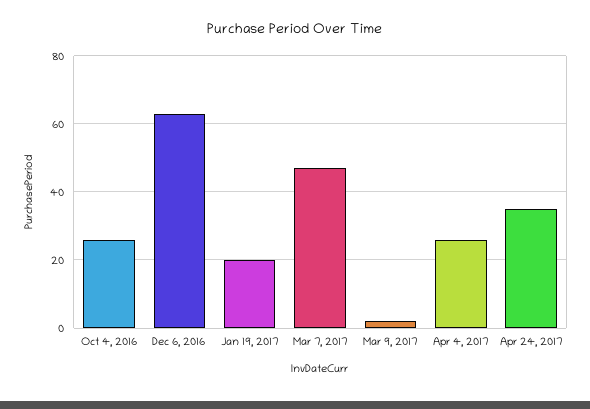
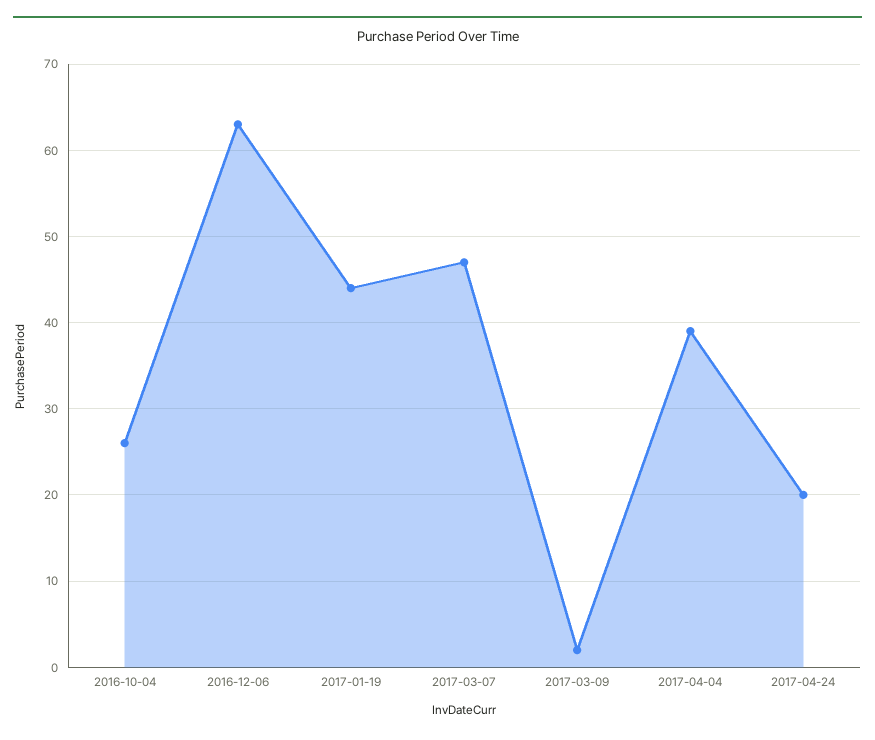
Jan 19, 2017: 20 -> 44
Apr 4, 2017: 25 -> 39
Apr 24, 2017: 35 -> 20

